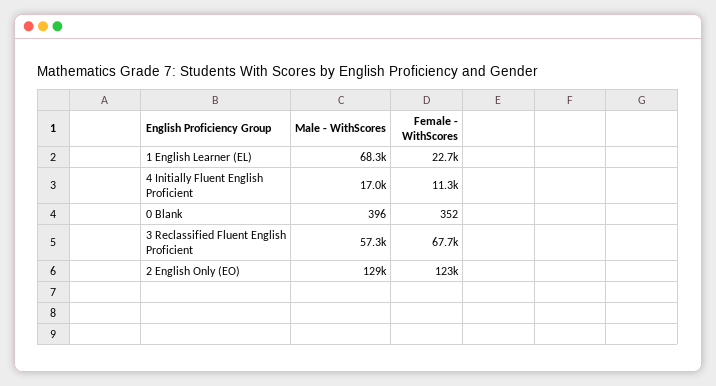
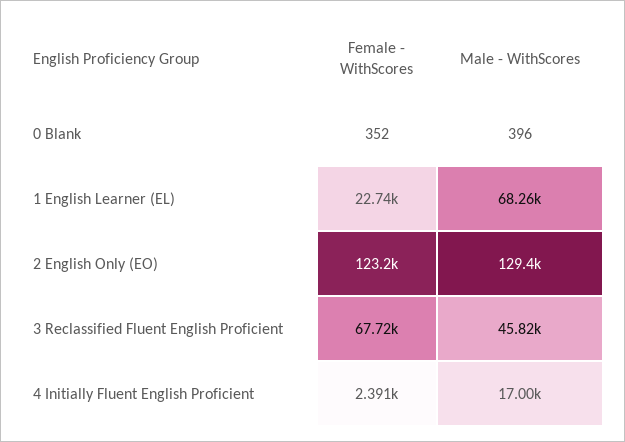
Female - WithScores, 4 Initially Fluent English Proficient: 11300 -> 2391
Male - WithScores, 3 Reclassified Fluent English Proficient: 57300 -> 45820

